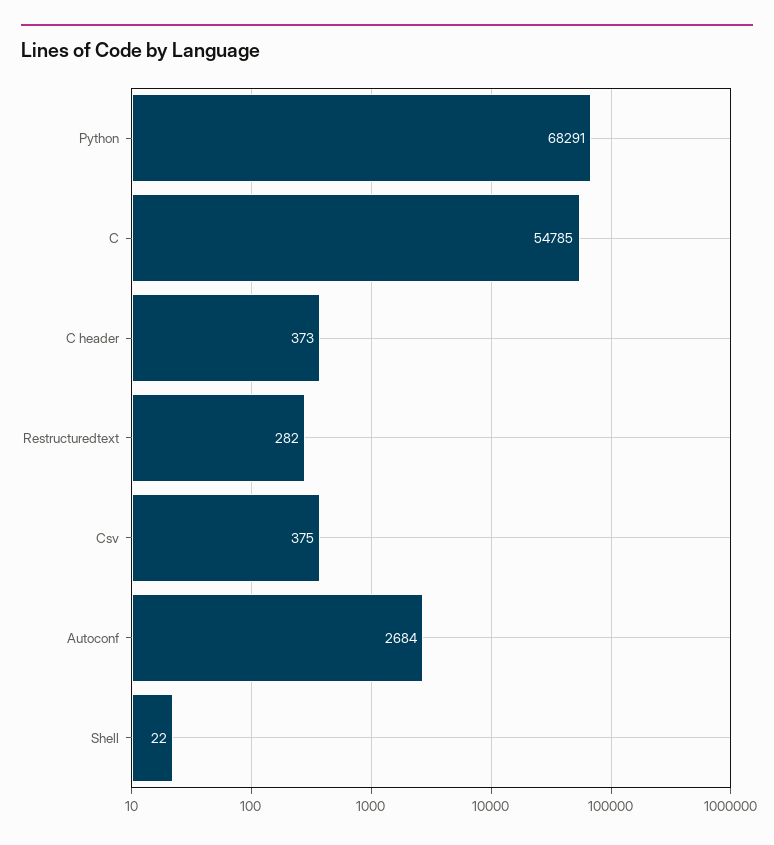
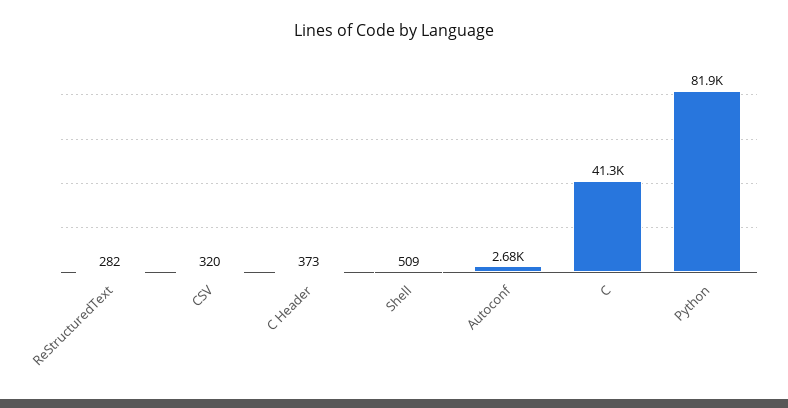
Python: 68291 -> 81900
C: 54785 -> 41300
Csv: 375 -> 320
Shell: 22 -> 509

